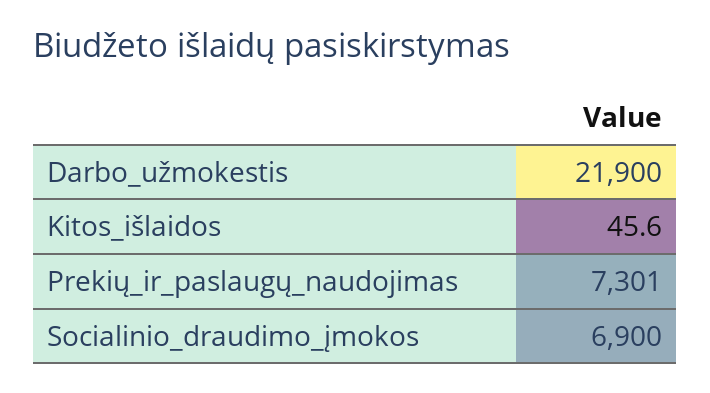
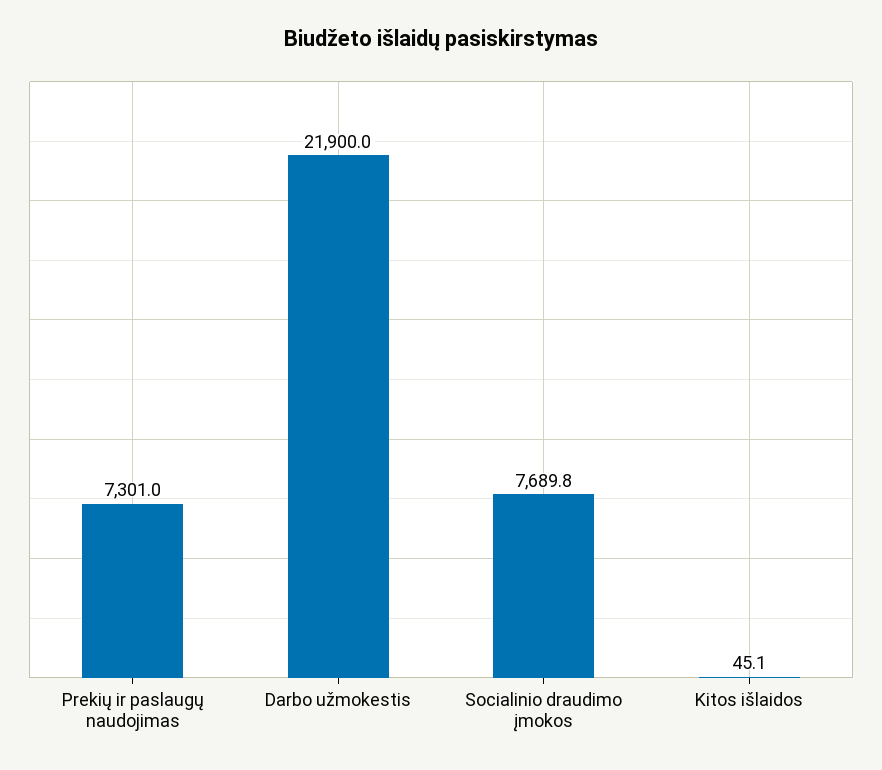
Kitos_išlaidos: 45.6 -> 45.1
Socialinio_draudimo_įmokos: 6900 -> 7689.8

